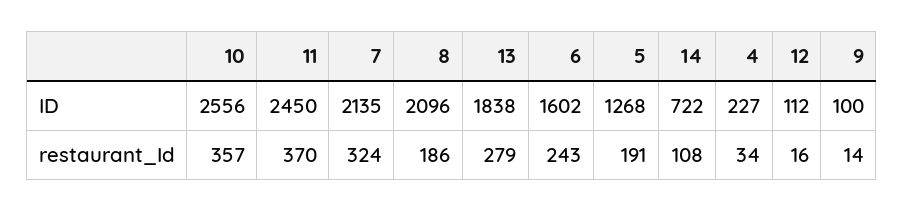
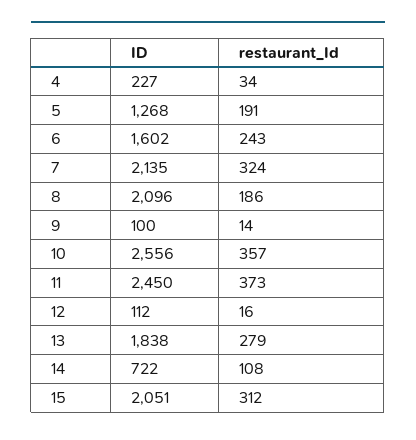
11, restaurant_Id: 370 -> 373
15, ID: none -> 2051
15, restaurant_Id: none -> 312

